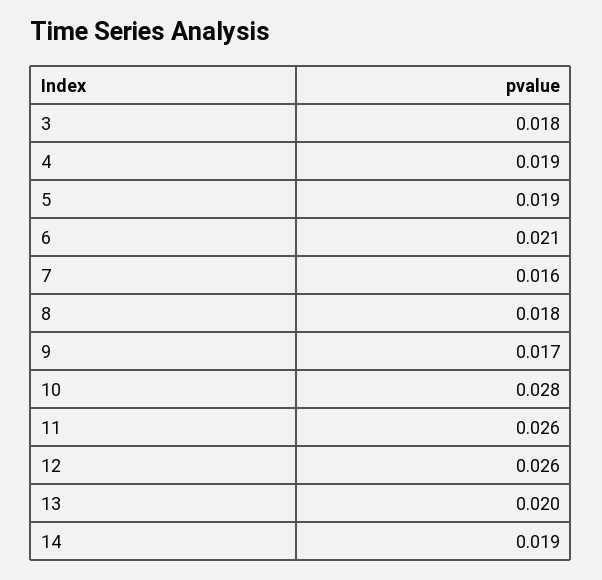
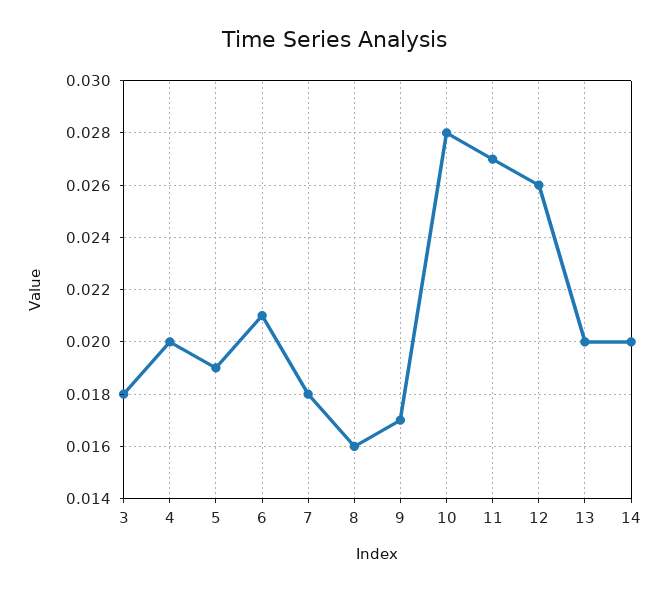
4: 0.019 -> 0.02
7: 0.016 -> 0.018
8: 0.018 -> 0.016
11: 0.026 -> 0.027
14: 0.019 -> 0.02

